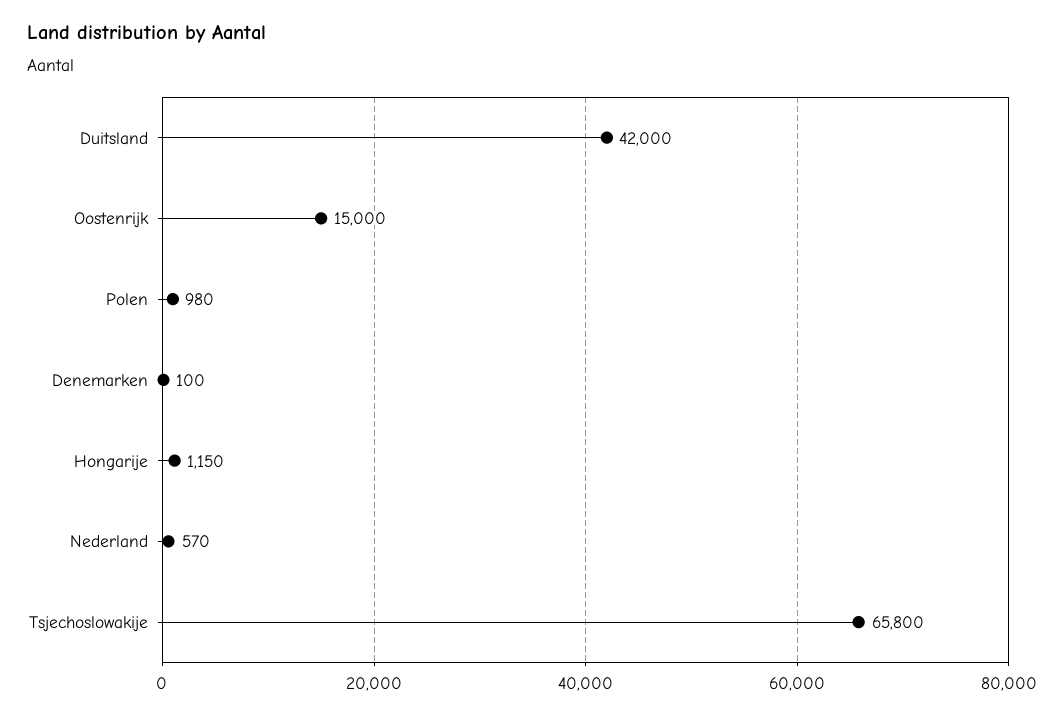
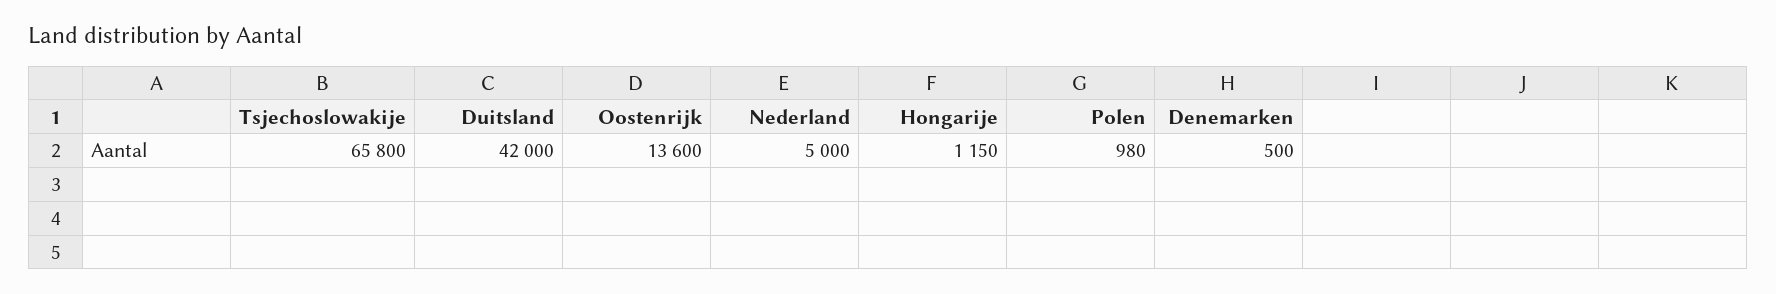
Oostenrijk: 15000 -> 13600
Denemarken: 100 -> 500
Nederland: 570 -> 5000

